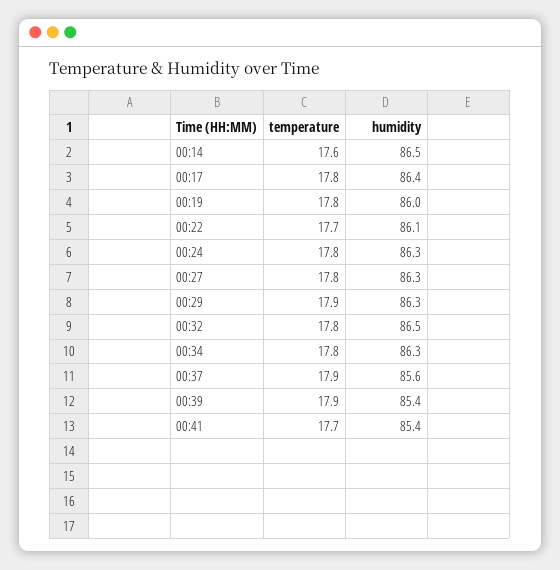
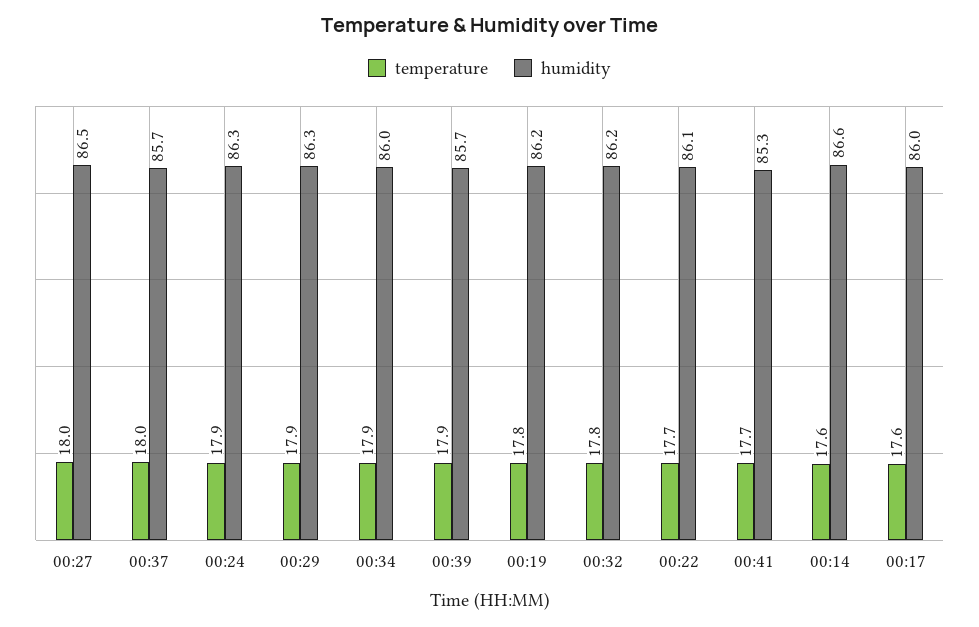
humidity, 00:14: 86.5 -> 86.6
temperature, 00:17: 17.8 -> 17.6
humidity, 00:17: 86.4 -> 86
humidity, 00:19: 86 -> 86.2
temperature, 00:24: 17.8 -> 17.9
temperature, 00:27: 17.8 -> 18
humidity, 00:27: 86.3 -> 86.5
humidity, 00:32: 86.5 -> 86.2
temperature, 00:34: 17.8 -> 17.9
humidity, 00:34: 86.3 -> 86
temperature, 00:37: 17.9 -> 18
humidity, 00:37: 85.6 -> 85.7
humidity, 00:39: 85.4 -> 85.7
humidity, 00:41: 85.4 -> 85.3

